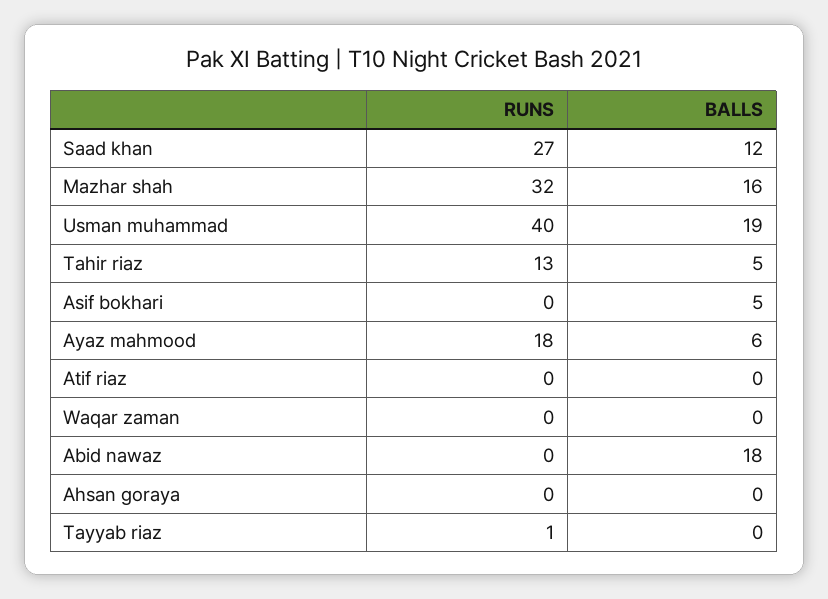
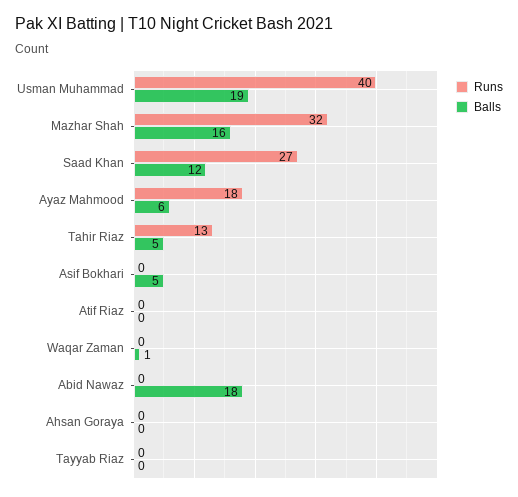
BALLS, Waqar zaman: 0 -> 1
RUNS, Tayyab riaz: 1 -> 0

